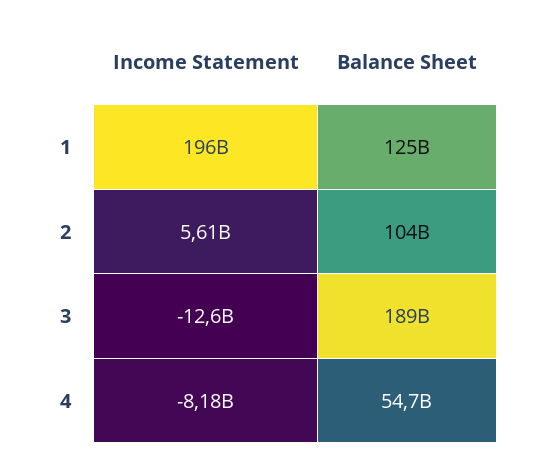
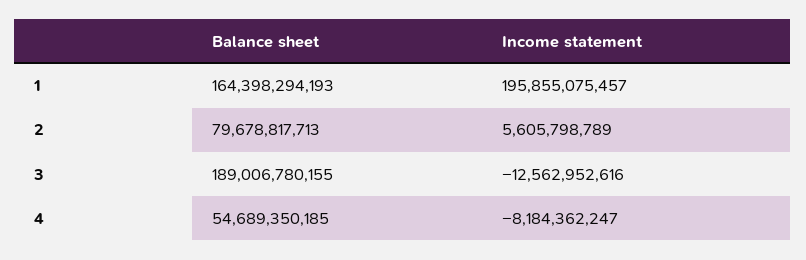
Balance Sheet, 1: 125000000000 -> 164398294193
Balance Sheet, 2: 104000000000 -> 79678817713

